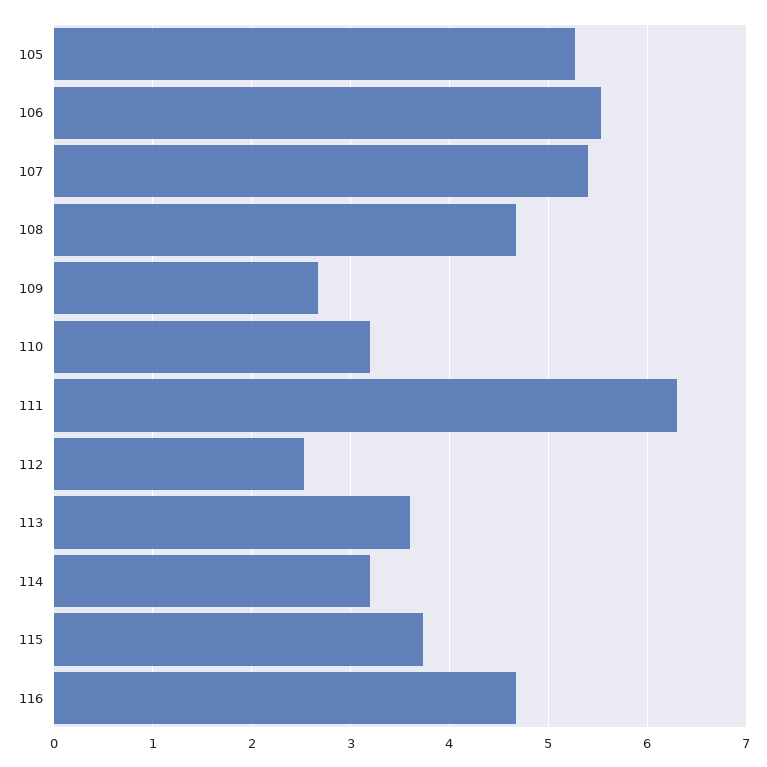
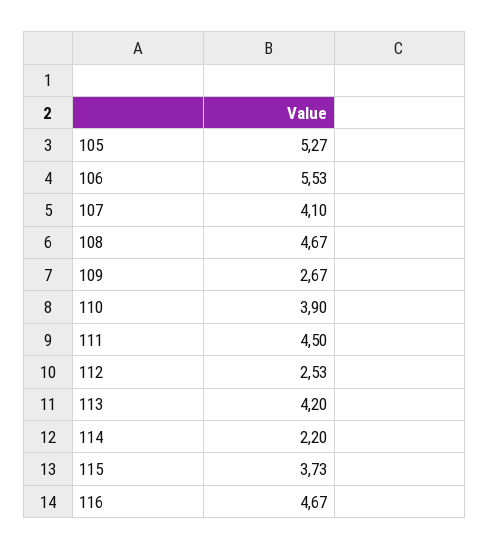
107: 5.4 -> 4.1
110: 3.2 -> 3.9
111: 6.3 -> 4.5
113: 3.6 -> 4.2
114: 3.2 -> 2.2

